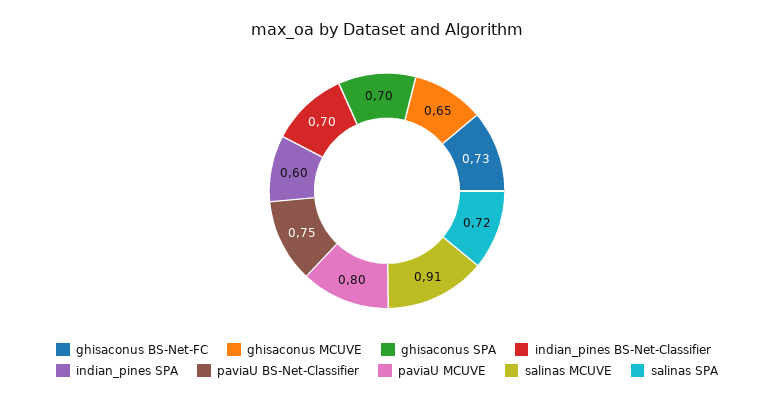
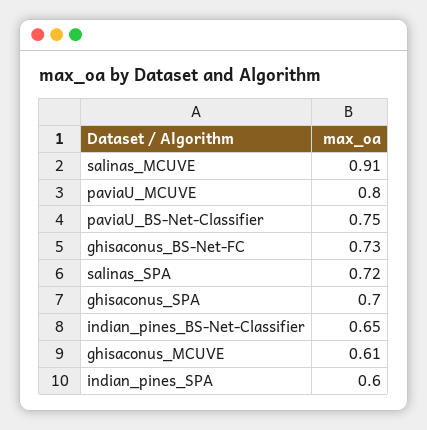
ghisaconus MCUVE: 0.65 -> 0.61
indian_pines BS-Net-Classifier: 0.7 -> 0.65

